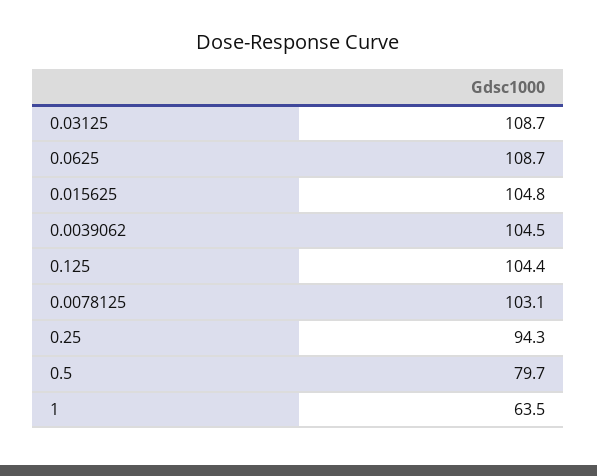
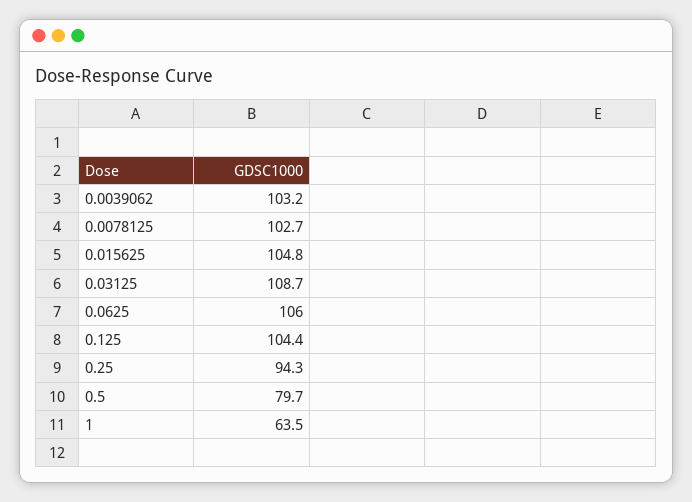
0.0625: 108.7 -> 106
0.0039062: 104.5 -> 103.2
0.0078125: 103.1 -> 102.7

